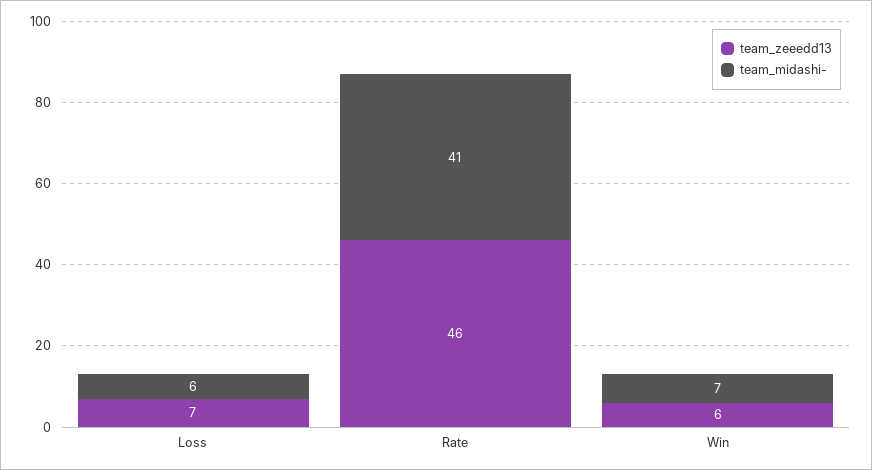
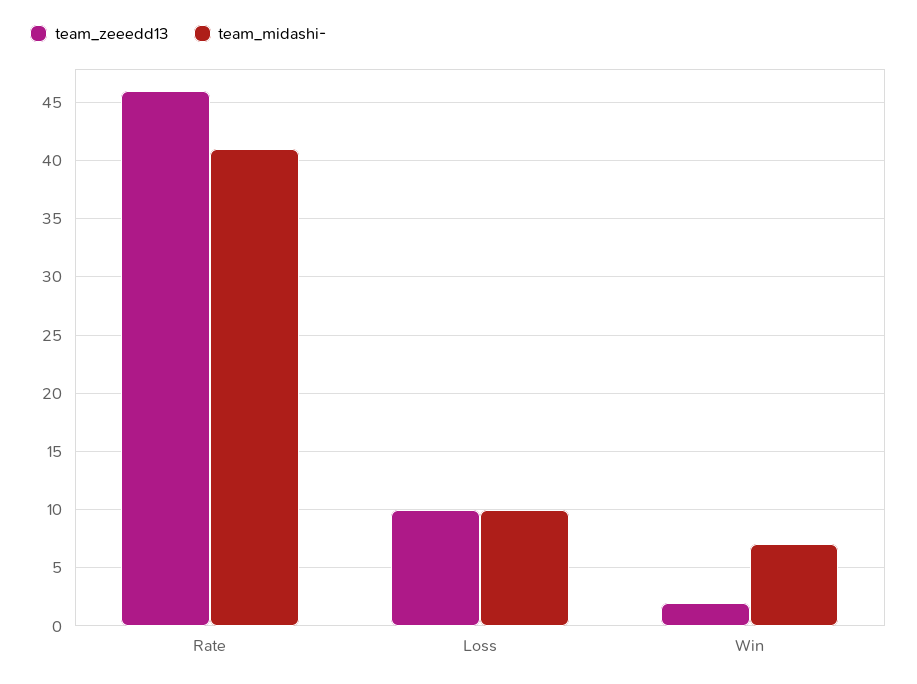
team_zeeedd13, Loss: 7 -> 10
team_midashi-, Loss: 6 -> 10
team_zeeedd13, Win: 6 -> 2

